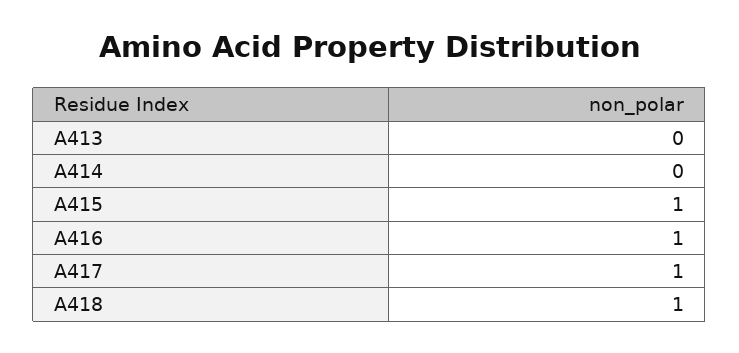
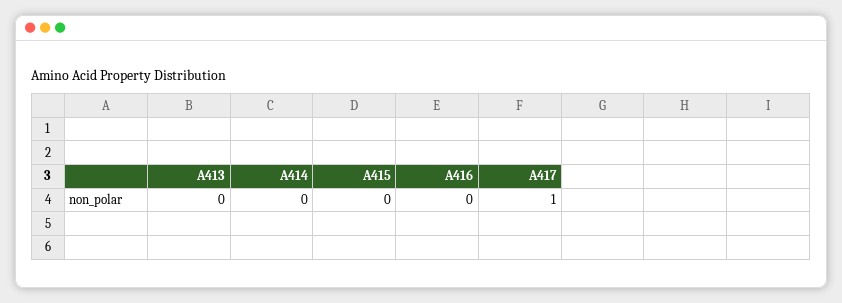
A415: 1 -> 0
A416: 1 -> 0
A418: 1 -> none

